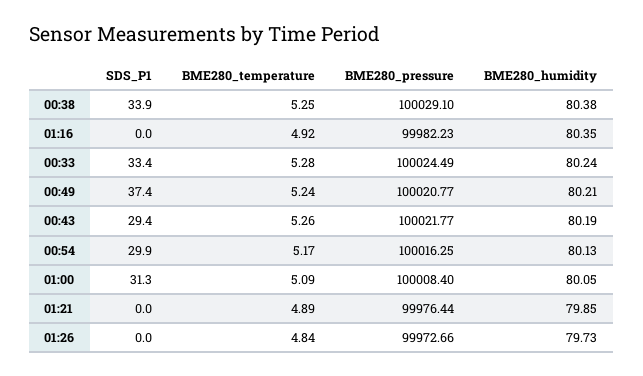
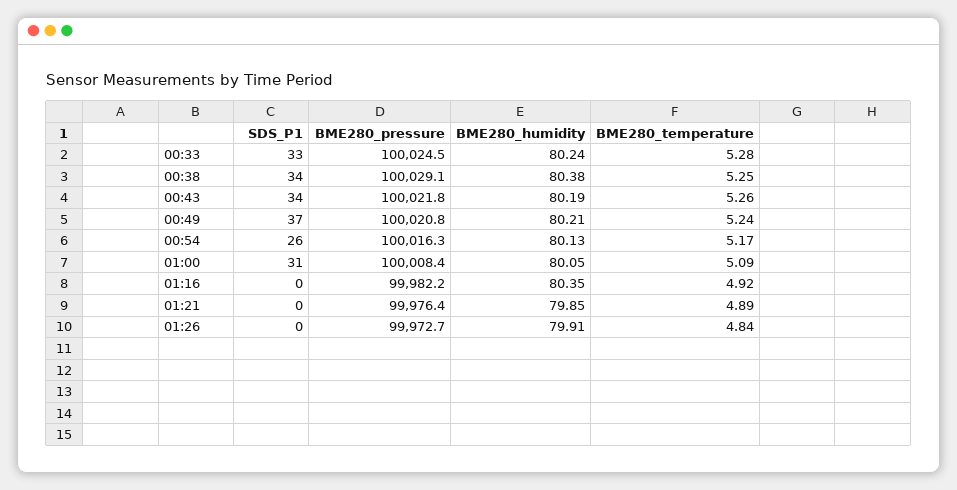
SDS_P1, 00:43: 29.4 -> 34
SDS_P1, 00:54: 29.9 -> 26
BME280_humidity, 01:26: 79.73 -> 79.91

